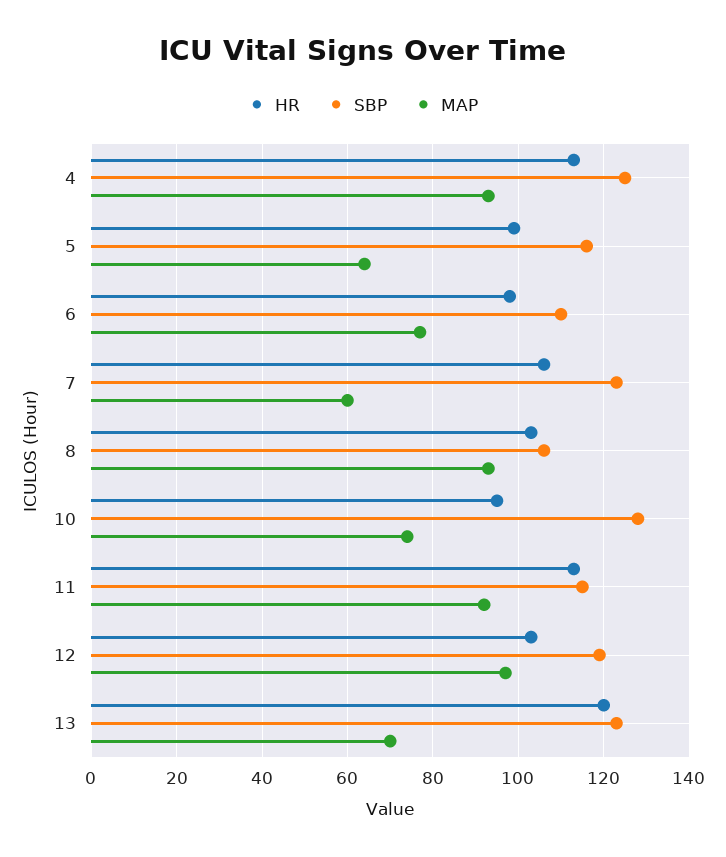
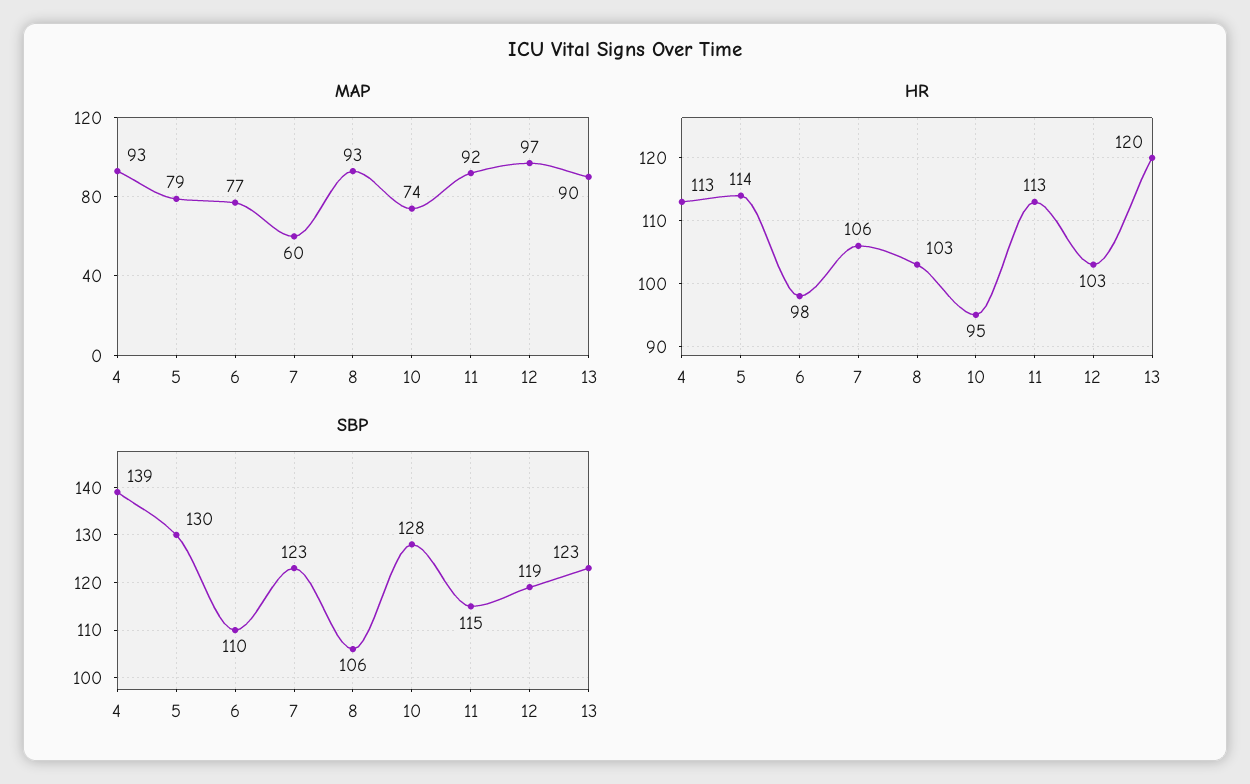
SBP, 4: 125 -> 139
HR, 5: 100 -> 114
SBP, 5: 115 -> 130
MAP, 5: 65 -> 79
MAP, 13: 70 -> 90

